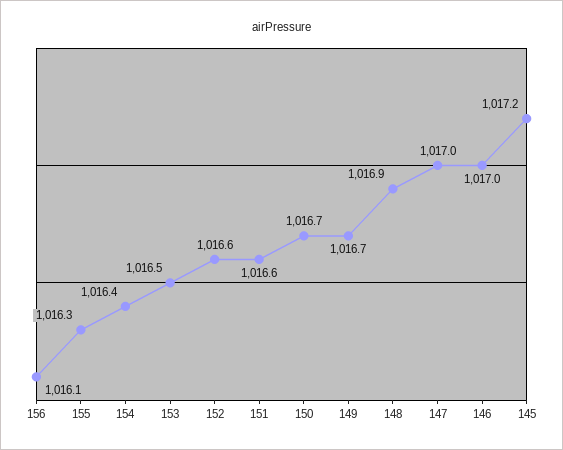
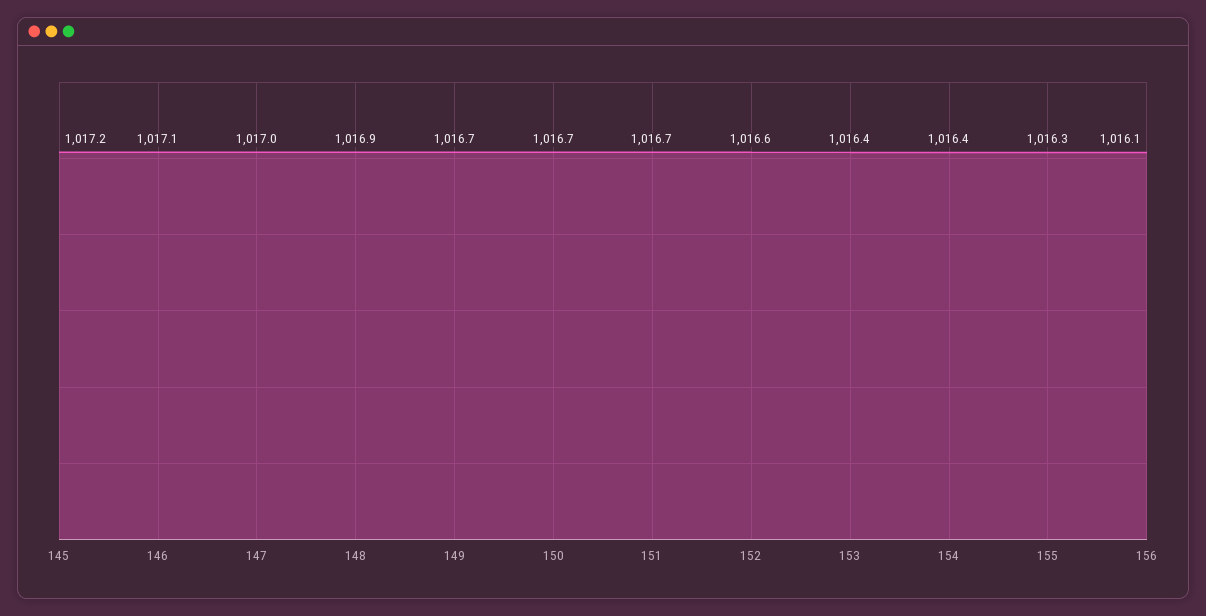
153: 1016.5 -> 1016.4
151: 1016.6 -> 1016.7
146: 1017 -> 1017.1

